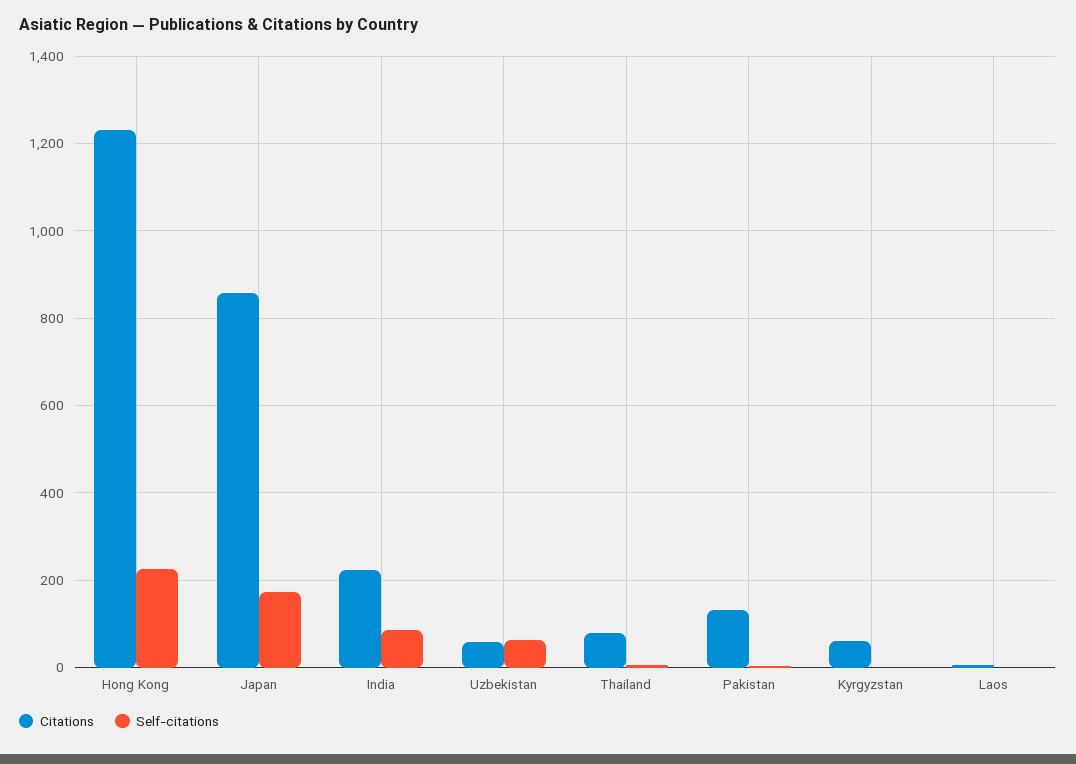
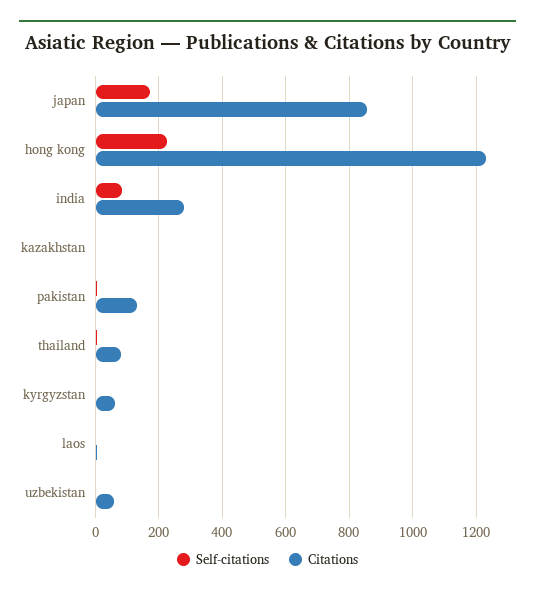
Citations, India: 220 -> 280
Self-citations, Uzbekistan: 60 -> 0
Self-citations, kazakhstan: none -> 0
Citations, kazakhstan: none -> 0

